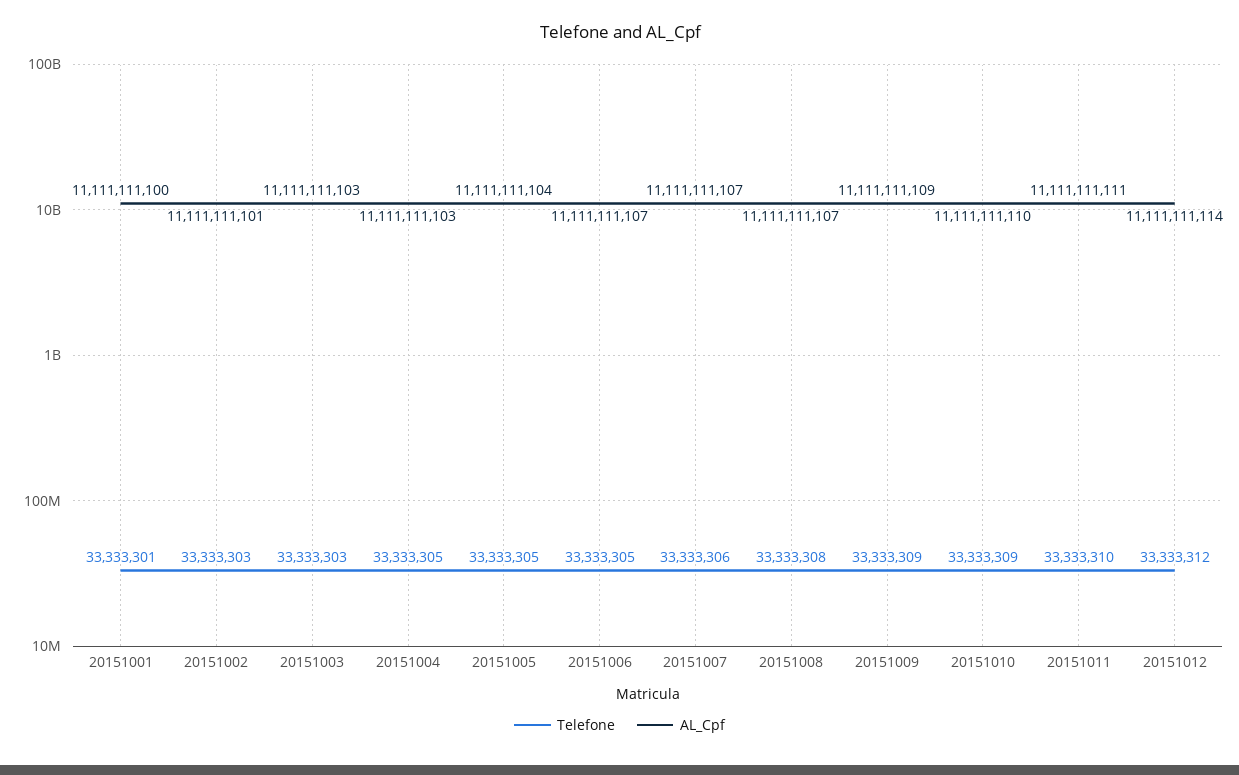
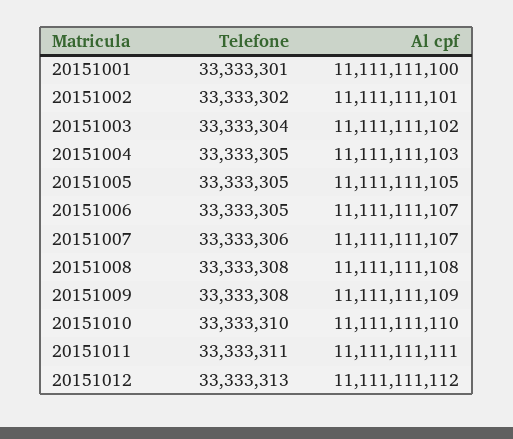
Telefone, 20151002: 33333303 -> 33333302
Telefone, 20151003: 33333303 -> 33333304
AL_Cpf, 20151003: 11111111103 -> 11111111102
AL_Cpf, 20151005: 11111111104 -> 11111111105
AL_Cpf, 20151008: 11111111107 -> 11111111108
Telefone, 20151009: 33333309 -> 33333308
Telefone, 20151010: 33333309 -> 33333310
Telefone, 20151011: 33333310 -> 33333311
Telefone, 20151012: 33333312 -> 33333313
AL_Cpf, 20151012: 11111111114 -> 11111111112

